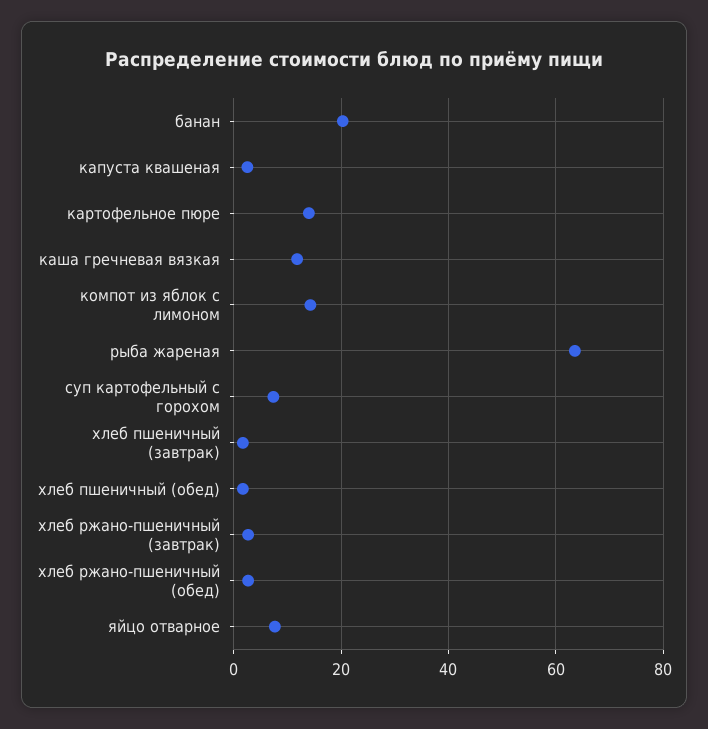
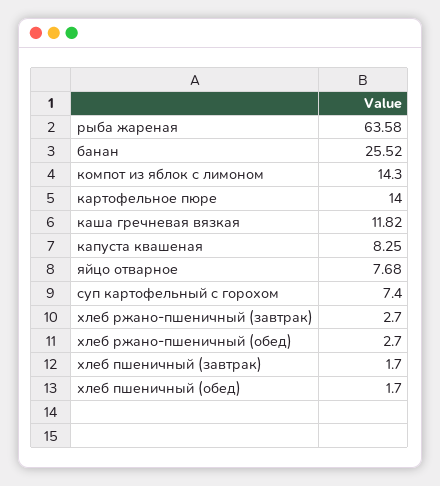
банан: 20 -> 25.52
капуста квашеная: 2 -> 8.25

